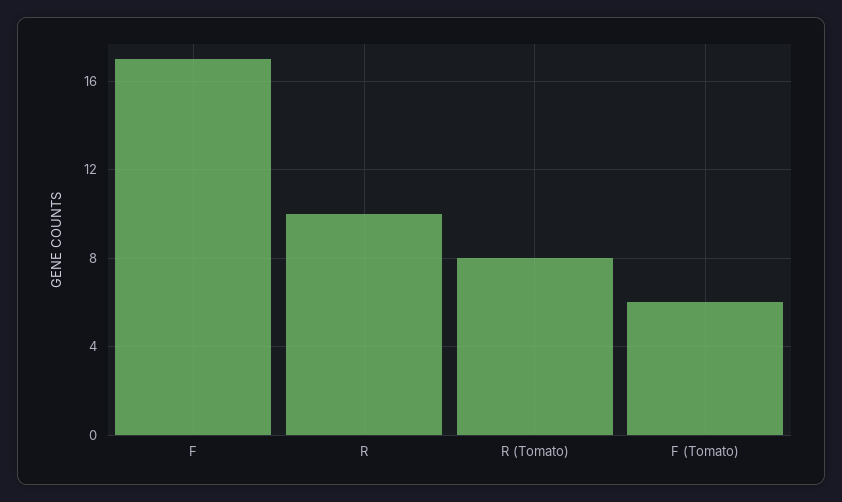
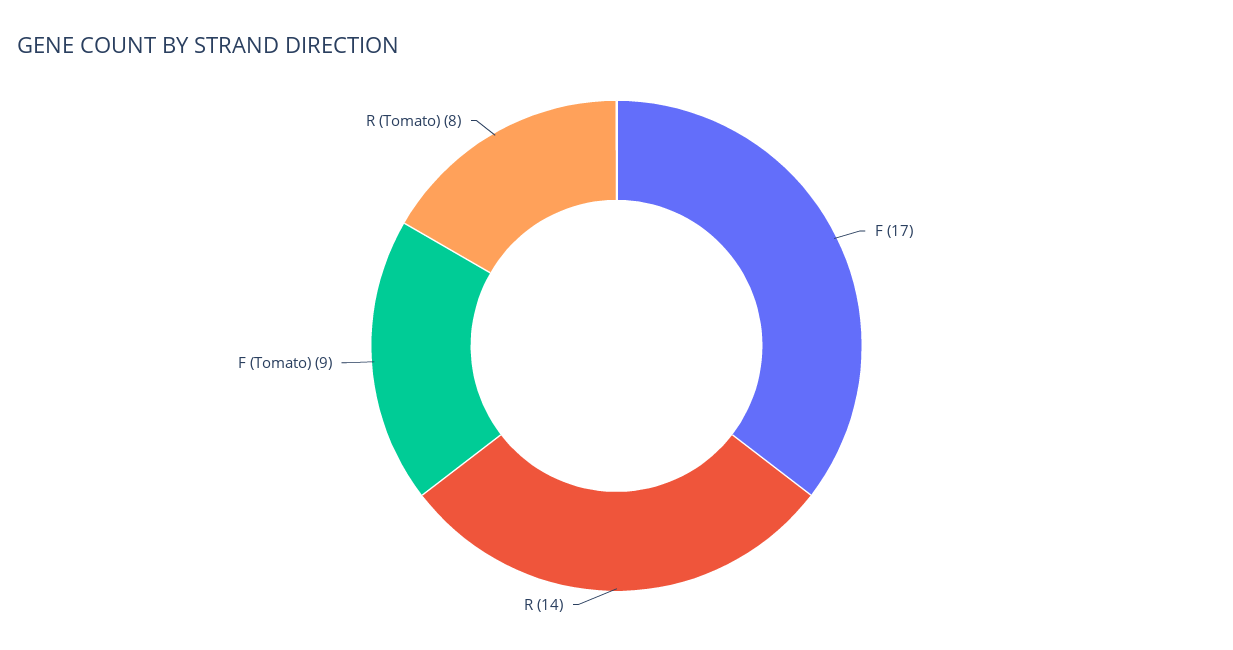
R: 10 -> 14
F (Tomato): 6 -> 9

